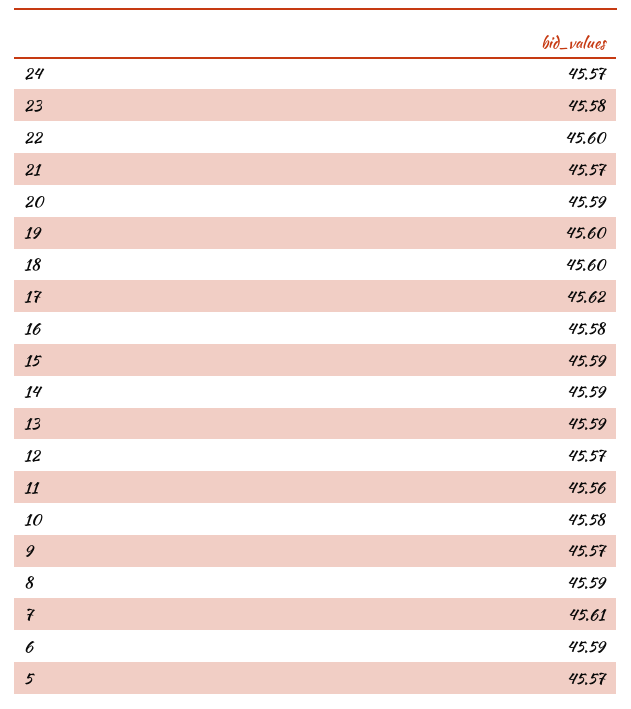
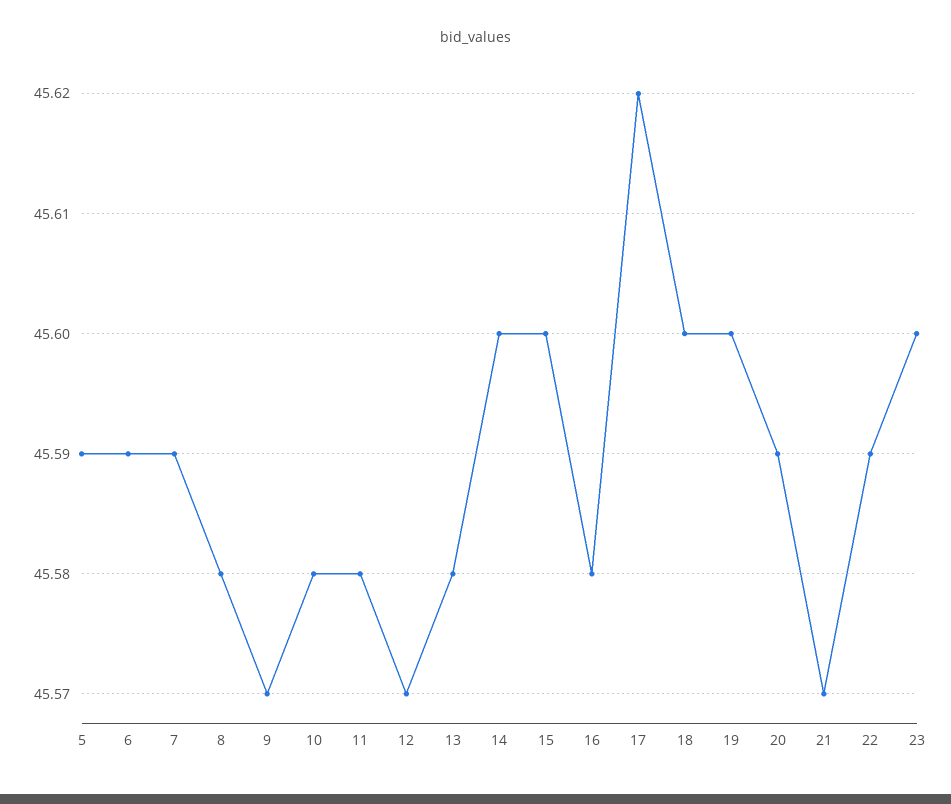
24: 45.57 -> none
23: 45.58 -> 45.6
22: 45.6 -> 45.59
15: 45.59 -> 45.6
14: 45.59 -> 45.6
13: 45.59 -> 45.58
11: 45.56 -> 45.58
8: 45.59 -> 45.58
7: 45.61 -> 45.59
5: 45.57 -> 45.59

